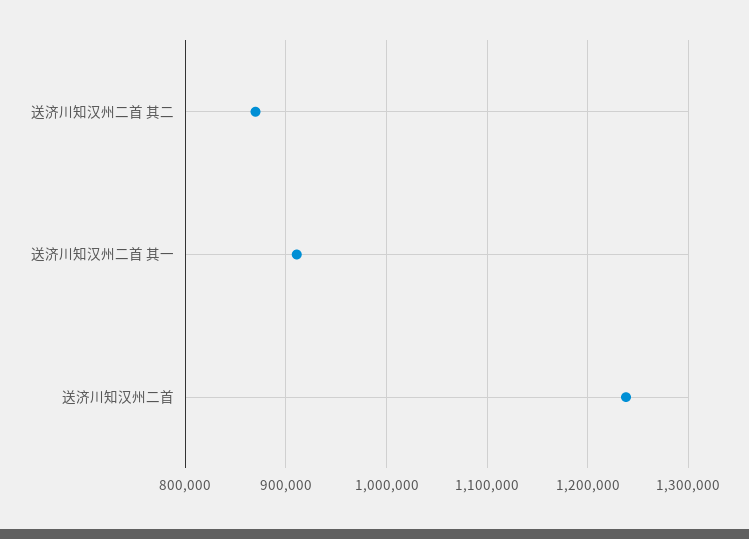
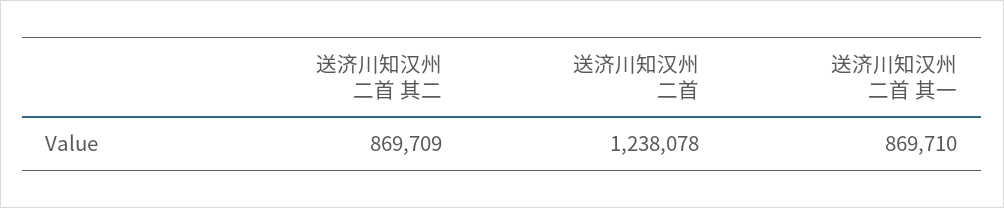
送济川知汉州二首 其一: 910000 -> 869710

